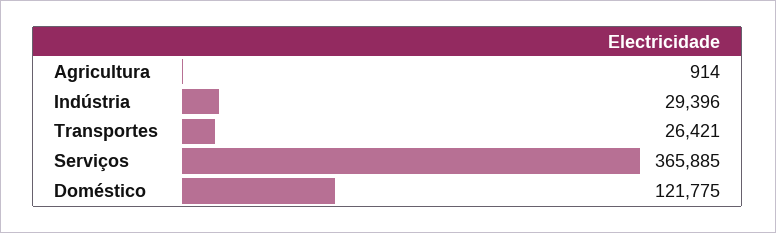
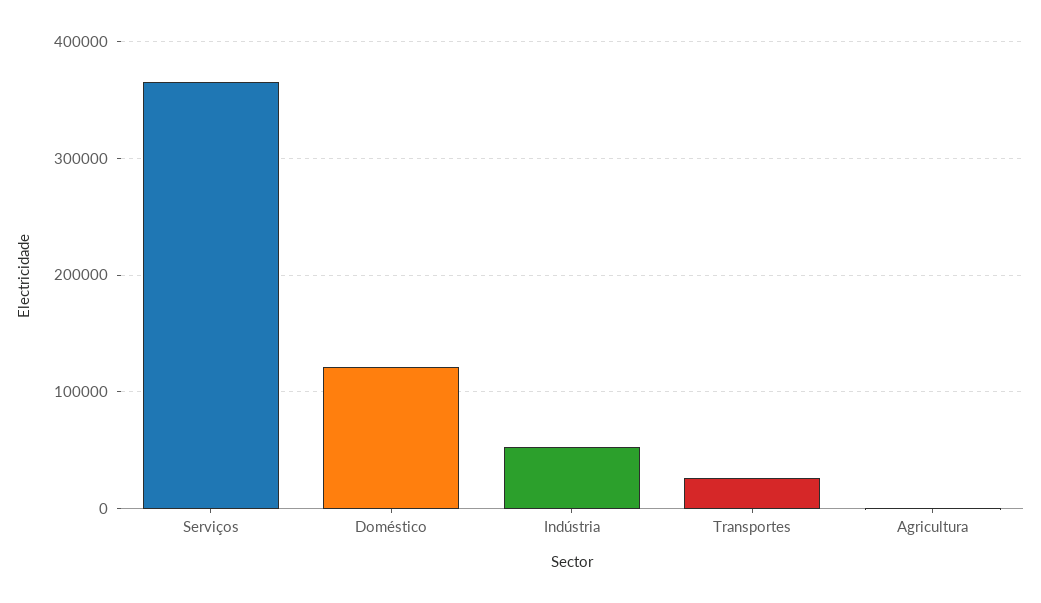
Indústria: 29396 -> 50000

